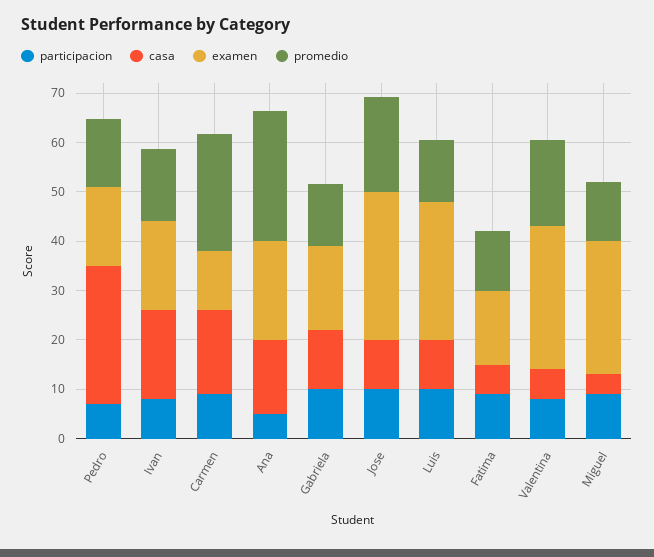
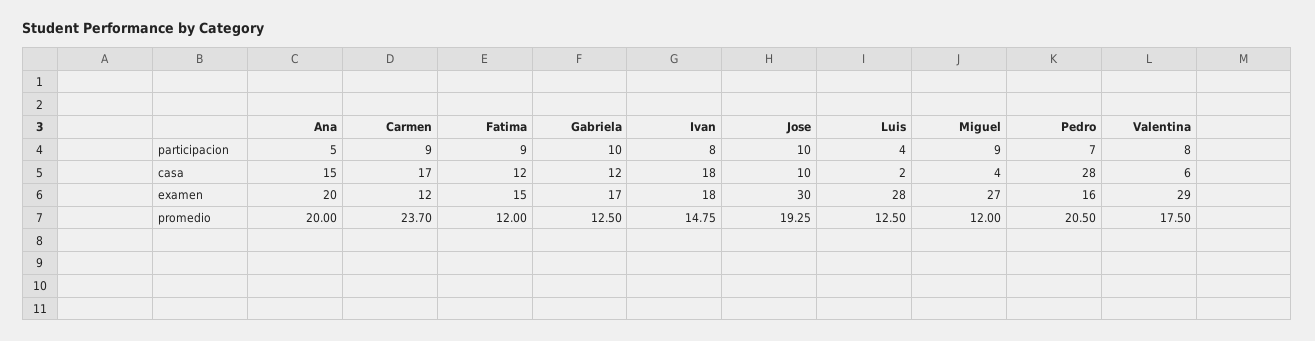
promedio, Pedro: 14 -> 20.5
promedio, Ana: 26 -> 20
participacion, Luis: 10 -> 4
casa, Luis: 10 -> 2
casa, Fatima: 6 -> 12

